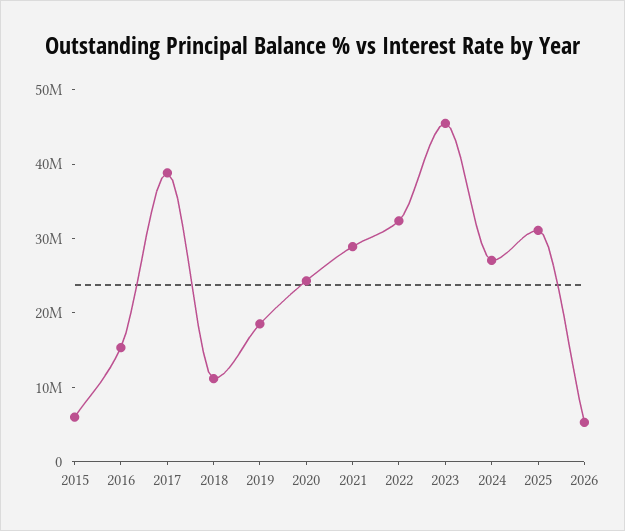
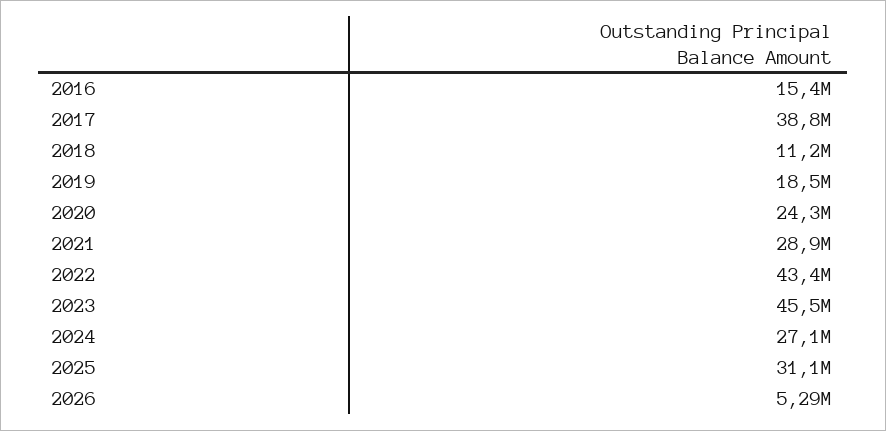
2015: 6000000 -> none
2022: 32000000 -> 43400000

